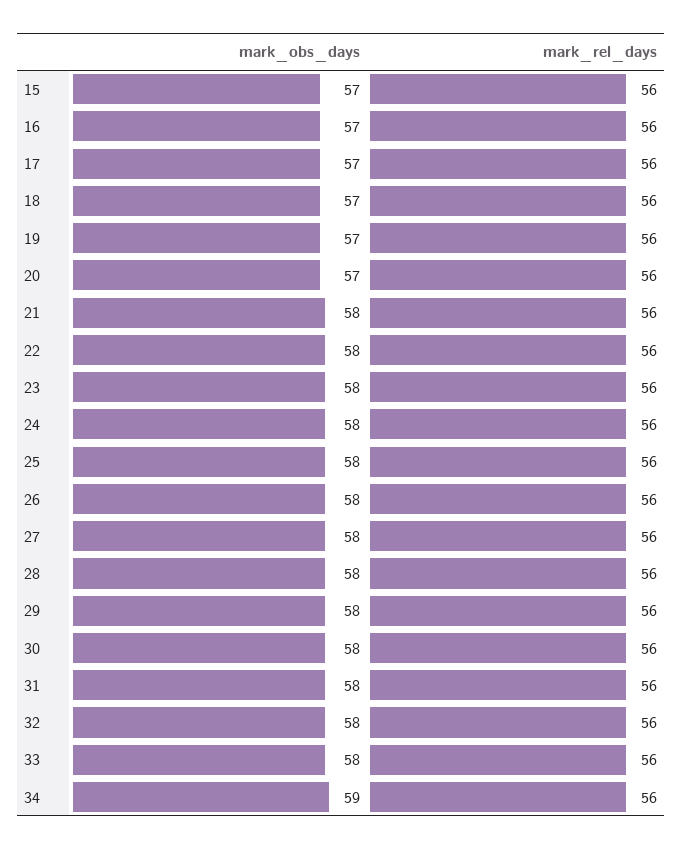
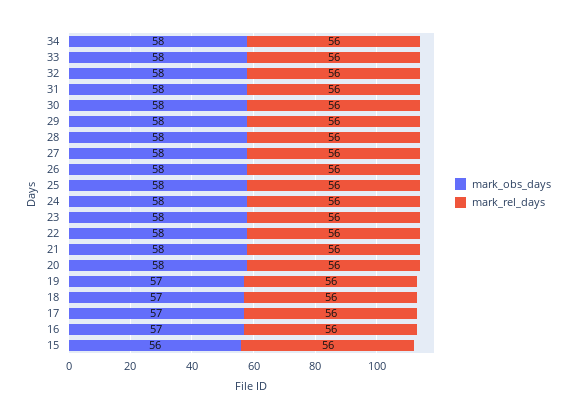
mark_obs_days, 15: 57 -> 56
mark_obs_days, 20: 57 -> 58
mark_obs_days, 34: 59 -> 58

